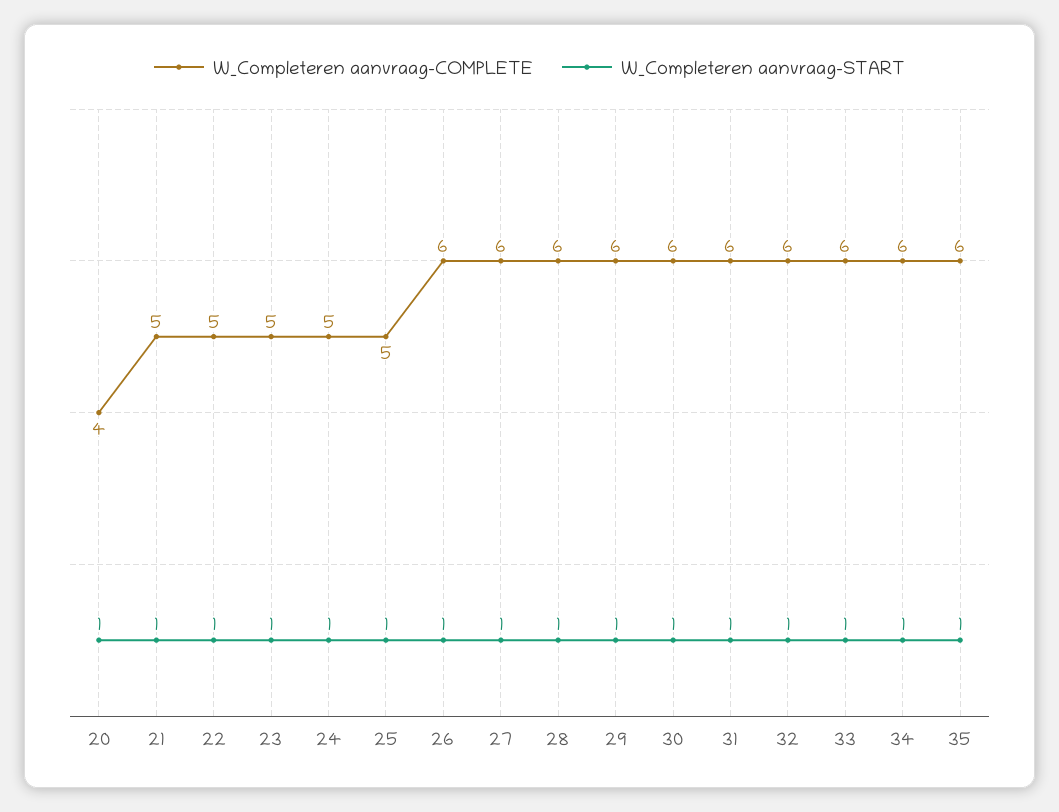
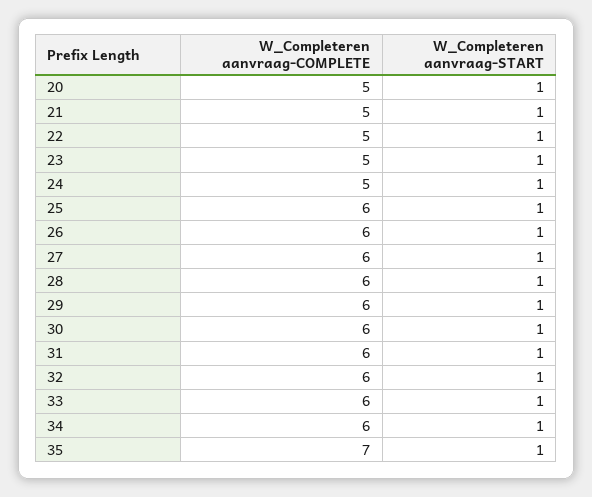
W_Completeren aanvraag-COMPLETE, 20: 4 -> 5
W_Completeren aanvraag-COMPLETE, 25: 5 -> 6
W_Completeren aanvraag-COMPLETE, 35: 6 -> 7

